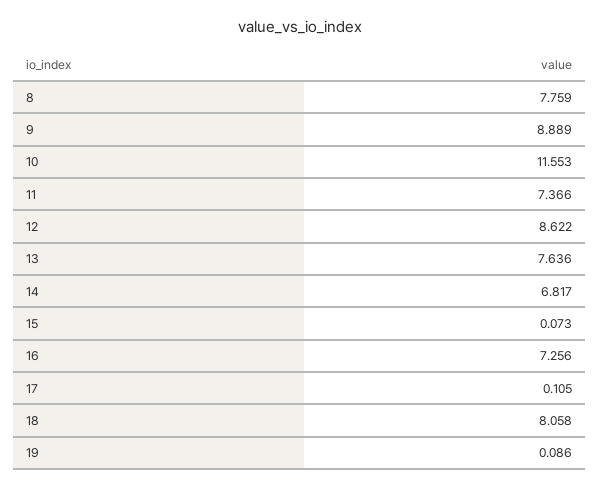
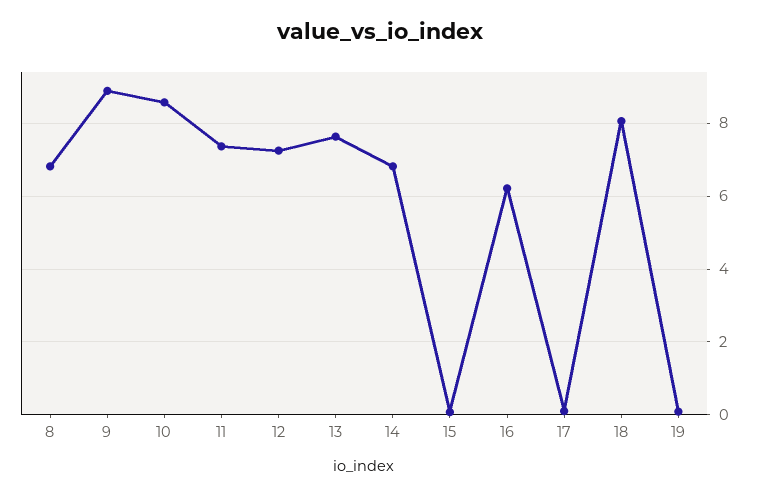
8: 7.759 -> 6.8
10: 11.553 -> 8.6
12: 8.622 -> 7.2
16: 7.256 -> 6.2

